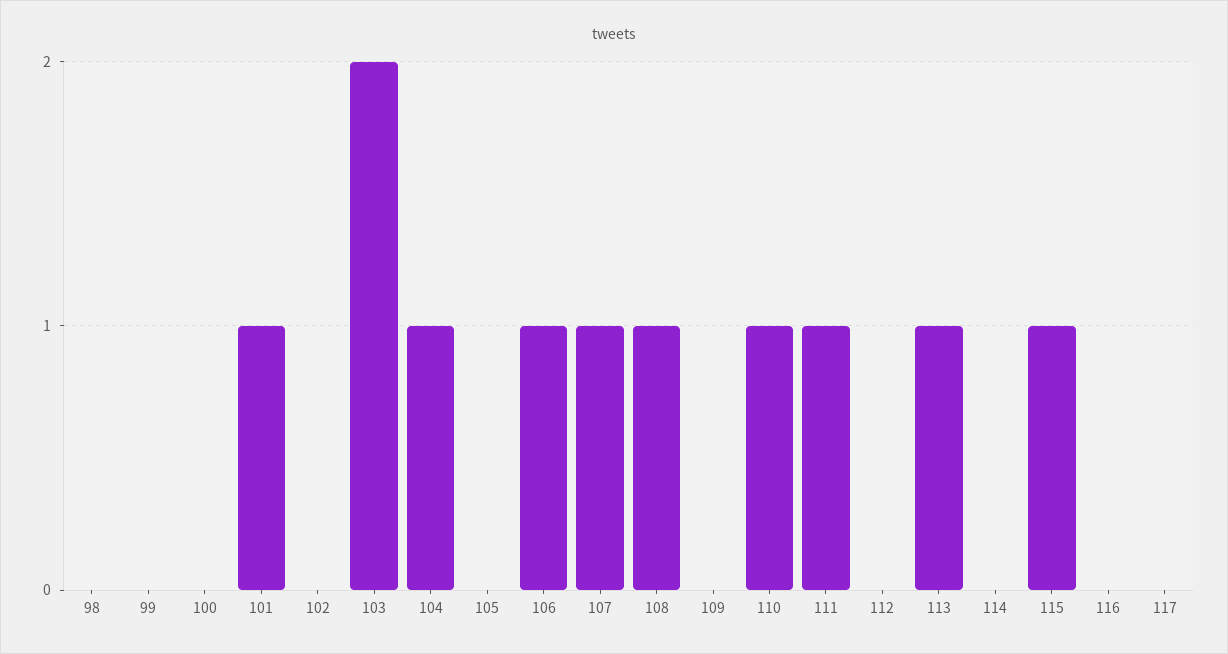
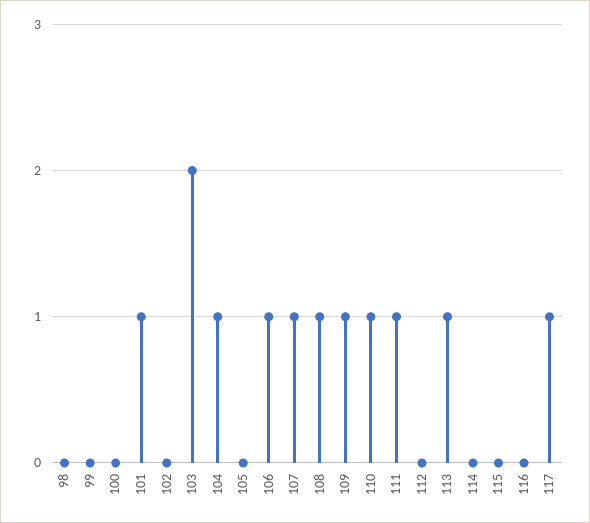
109: 0 -> 1
115: 1 -> 0
117: 0 -> 1

